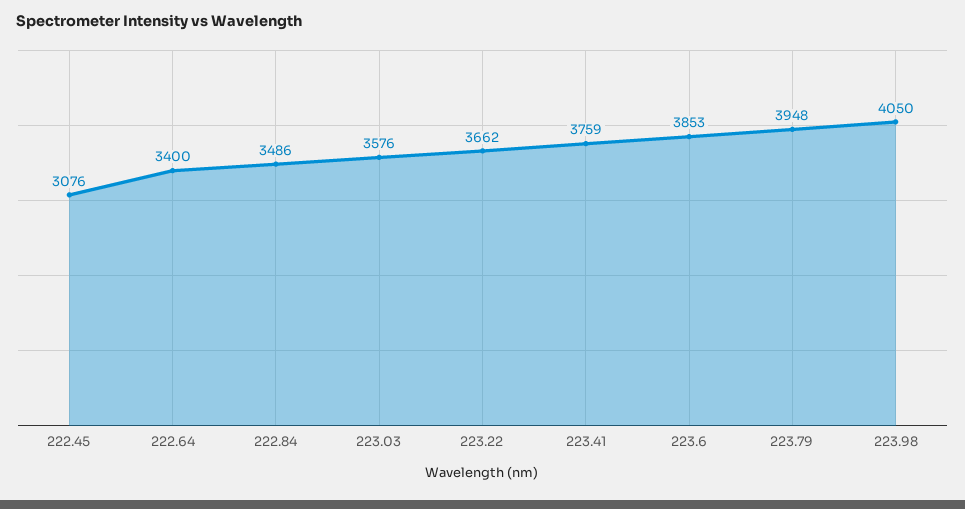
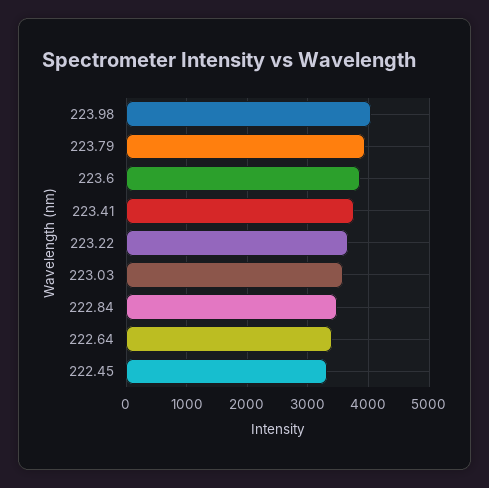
222.45: 3076 -> 3300

